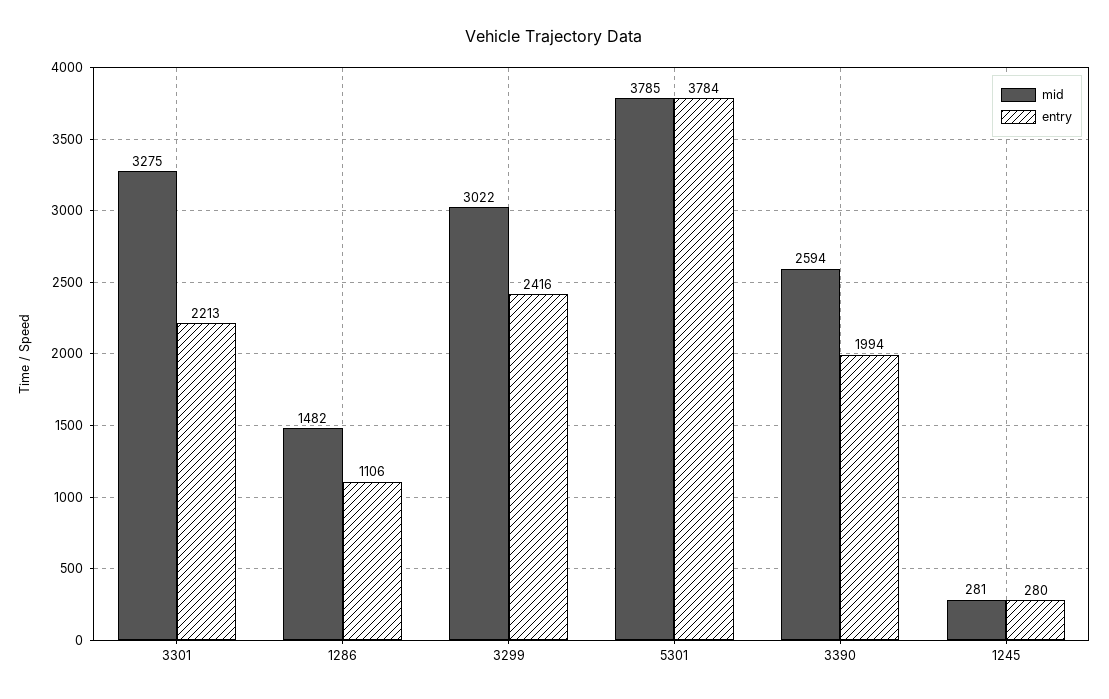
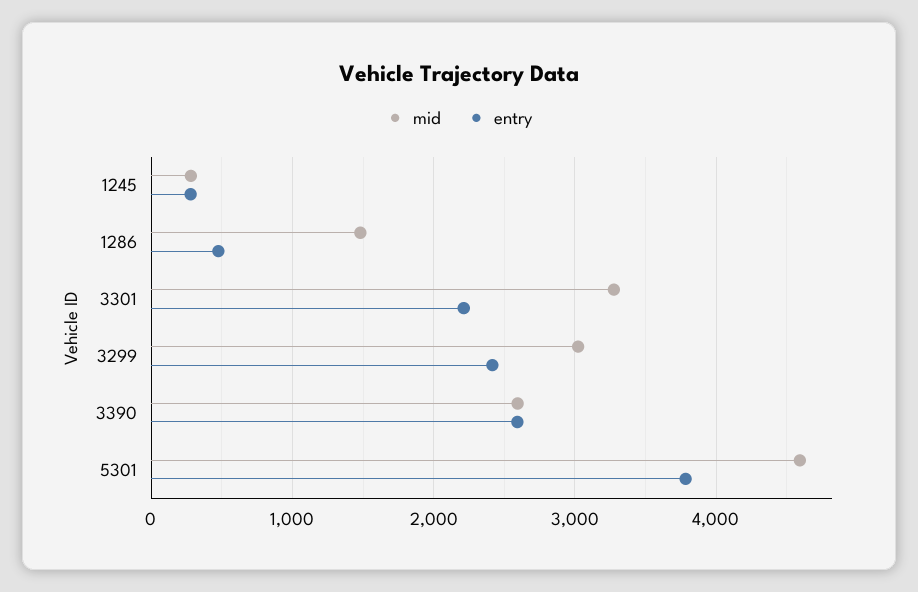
entry, 1286: 1106 -> 500
mid, 5301: 3785 -> 4600
entry, 3390: 1994 -> 2600

